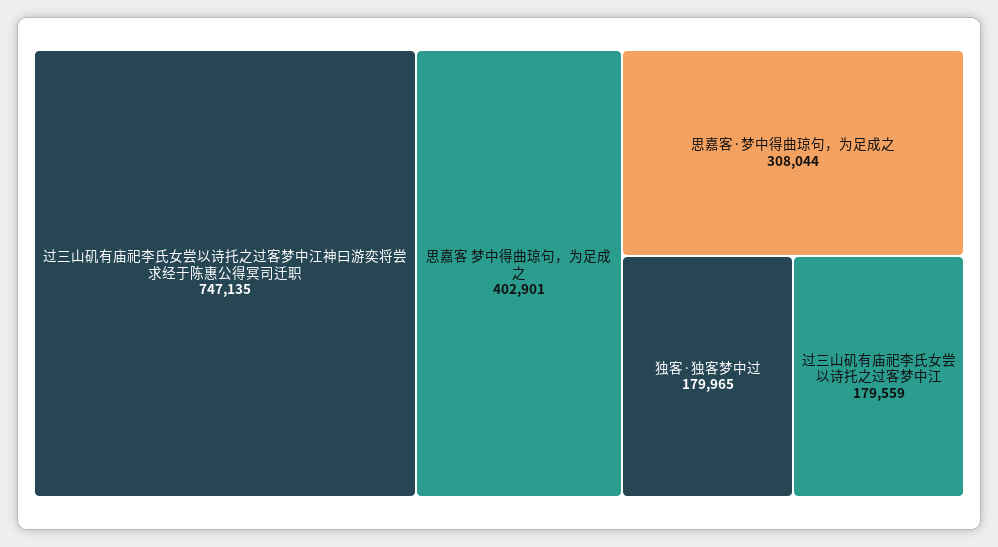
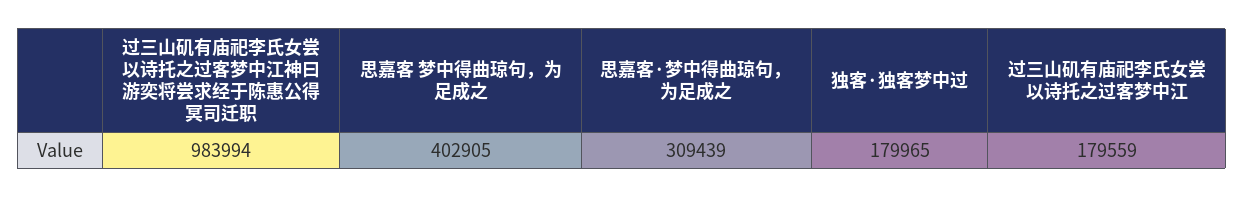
过三山矶有庙祀李氏女尝以诗托之过客梦中江神曰游奕将尝求经于陈惠公得冥司迁职: 747135 -> 983994
思嘉客 梦中得曲琼句，为足成之: 402901 -> 402905
思嘉客·梦中得曲琼句，为足成之: 308044 -> 309439

